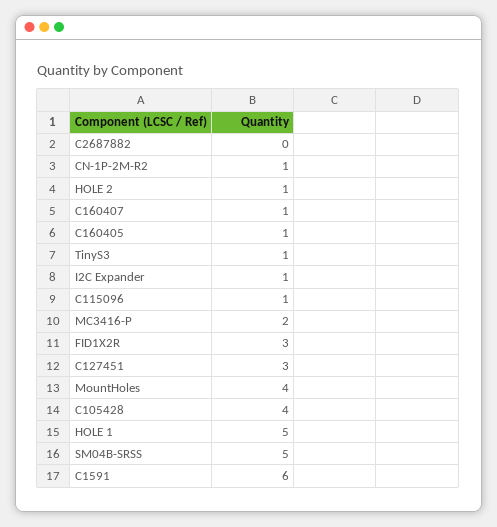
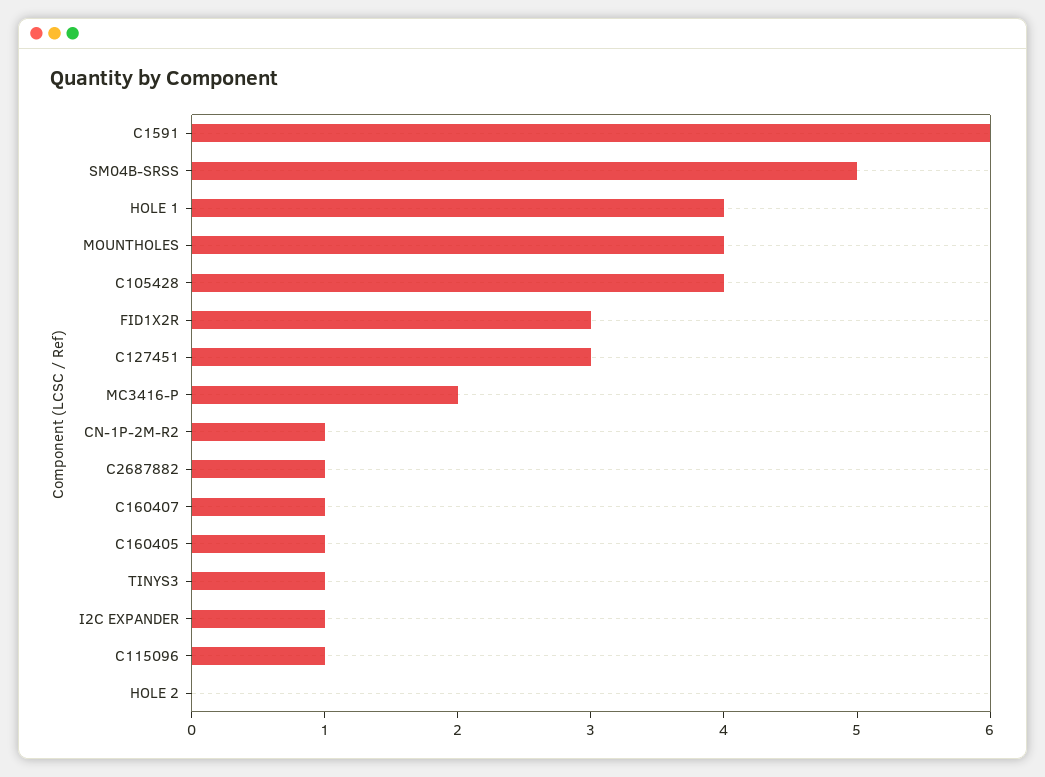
C2687882: 0 -> 1
HOLE 2: 1 -> 0
HOLE 1: 5 -> 4

